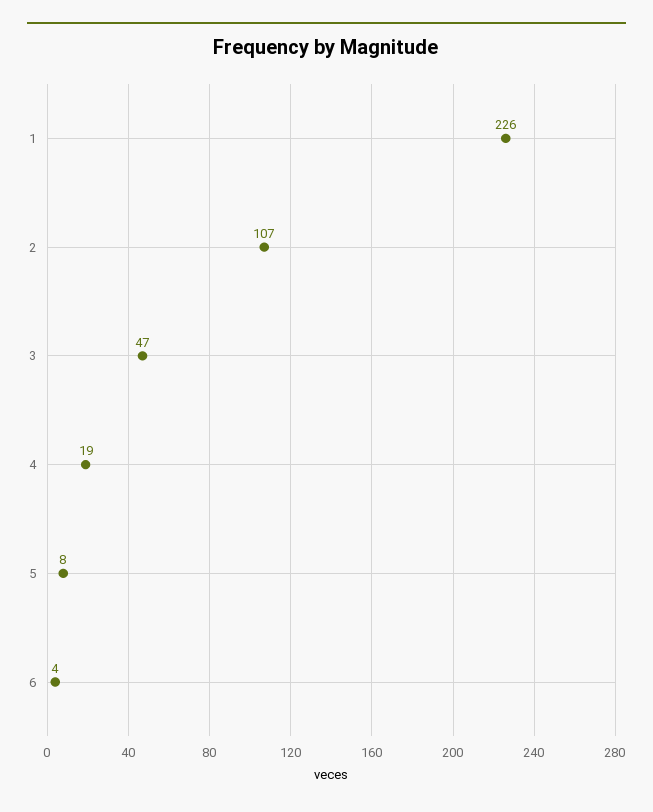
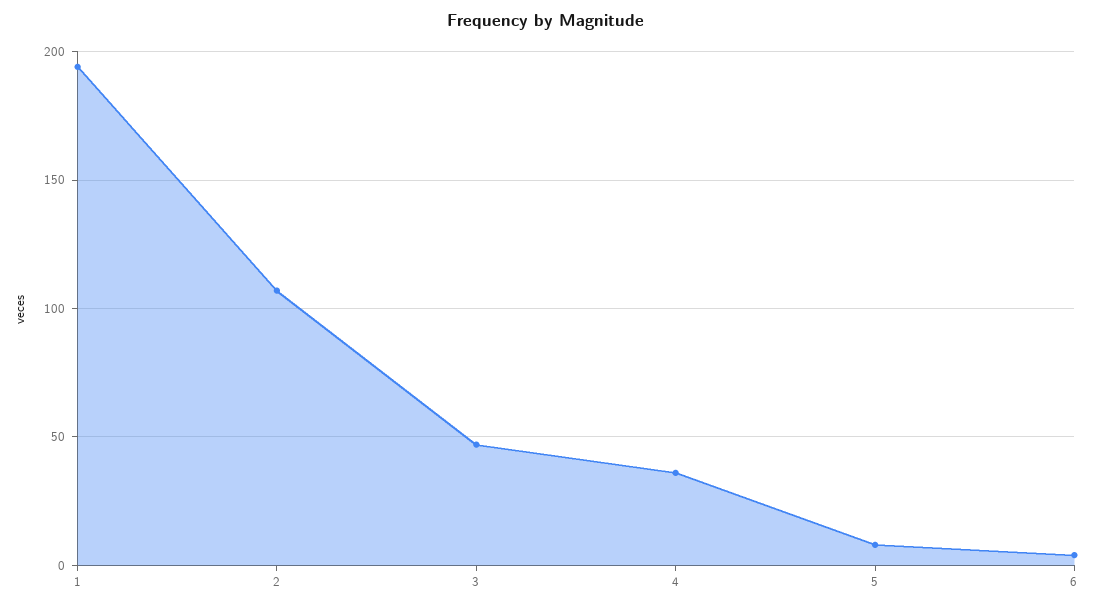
1: 226 -> 195
4: 19 -> 35

